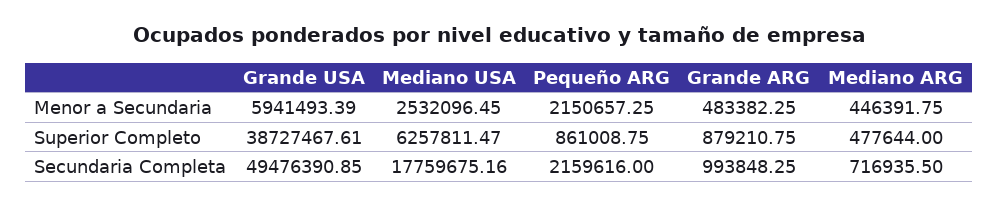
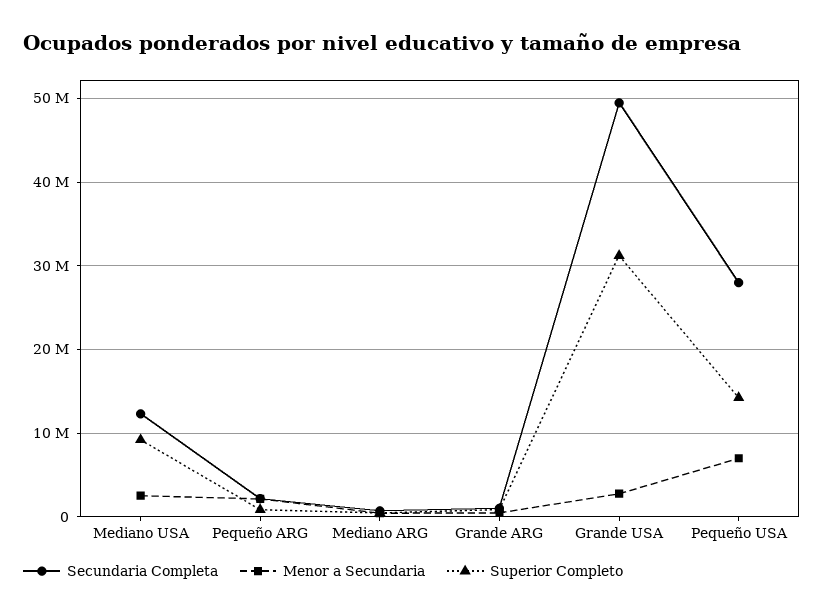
Menor a Secundaria, Grande USA: 5941493.39 -> 3000000
Superior Completo, Grande USA: 38727467.61 -> 31000000
Superior Completo, Mediano USA: 6257811.47 -> 9000000
Secundaria Completa, Mediano USA: 17759675.16 -> 12000000
Secundaria Completa, Pequeño USA: none -> 28000000
Menor a Secundaria, Pequeño USA: none -> 7000000
Superior Completo, Pequeño USA: none -> 14000000

